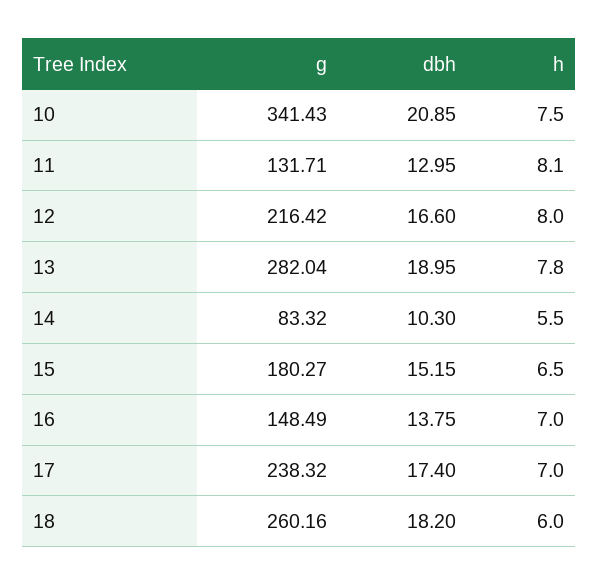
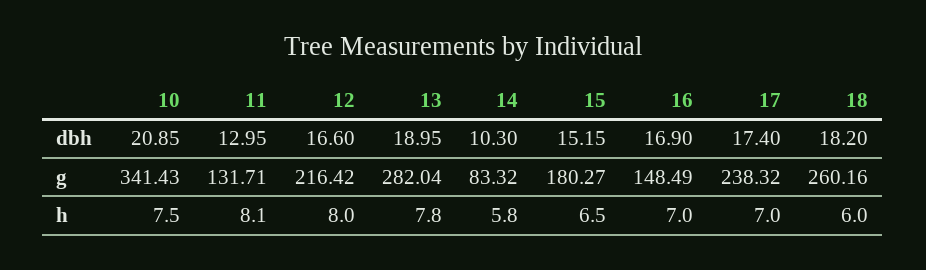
h, 14: 5.5 -> 5.8
dbh, 16: 13.75 -> 16.9

